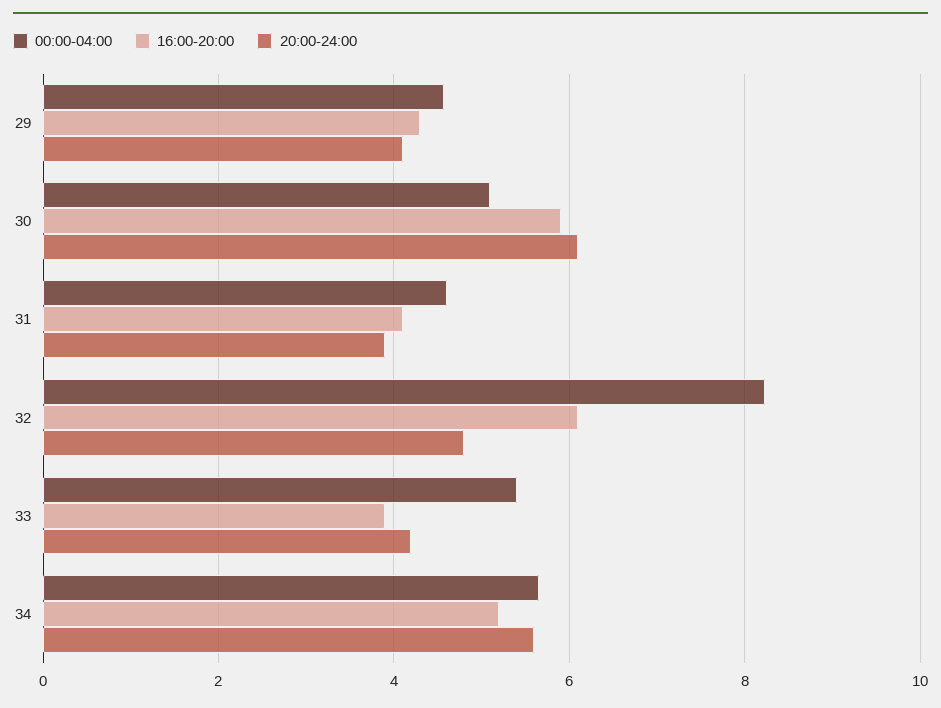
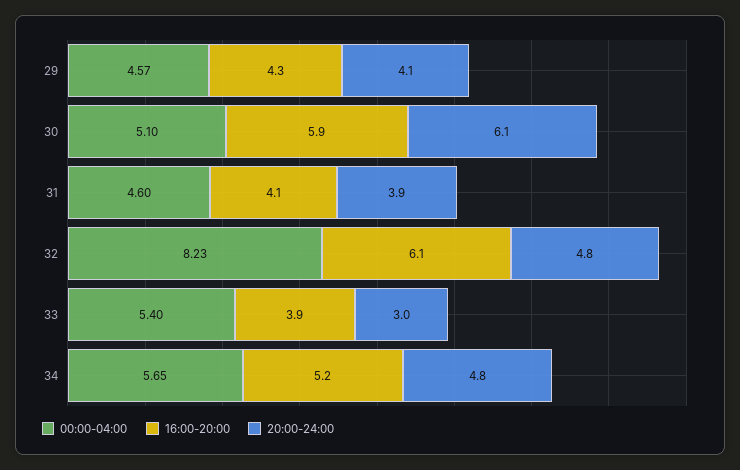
20:00-24:00, 33: 4.2 -> 3
20:00-24:00, 34: 5.6 -> 4.8

